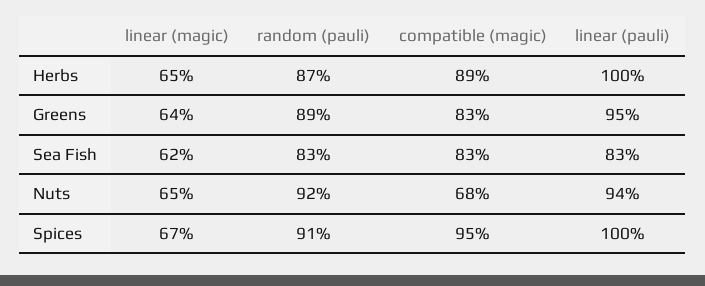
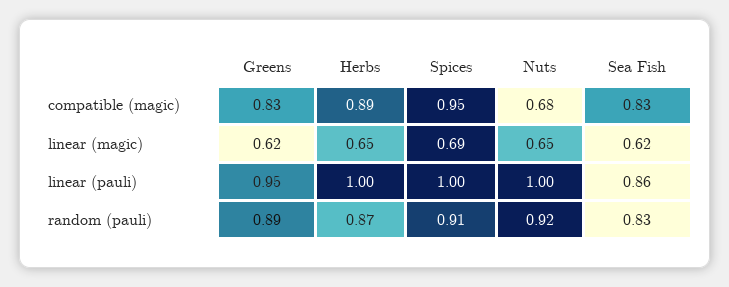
linear (magic), Greens: 0.64 -> 0.62
linear (pauli), Sea Fish: 0.83 -> 0.86
linear (pauli), Nuts: 0.94 -> 1
linear (magic), Spices: 0.67 -> 0.69

